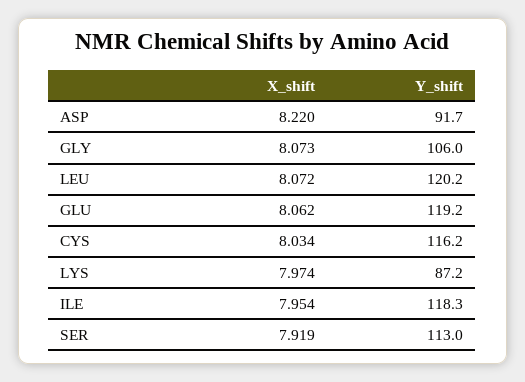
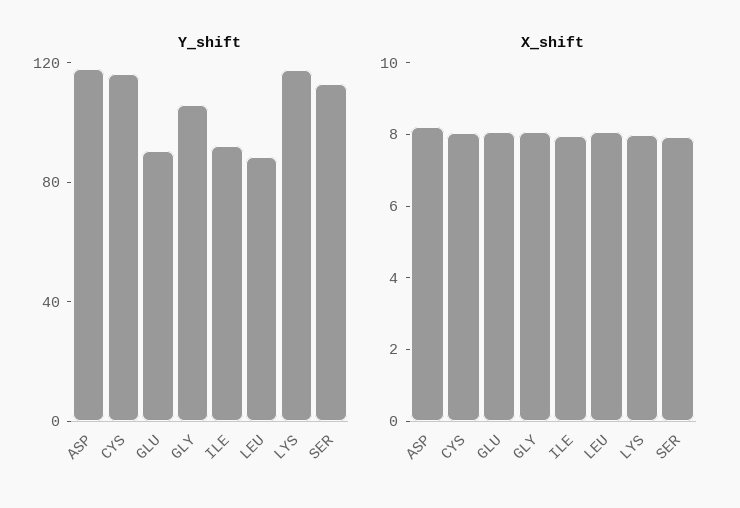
Y_shift, ASP: 91.7 -> 120
Y_shift, LEU: 120.2 -> 90
Y_shift, GLU: 119.2 -> 90
Y_shift, LYS: 87.2 -> 120
Y_shift, ILE: 118.3 -> 90

